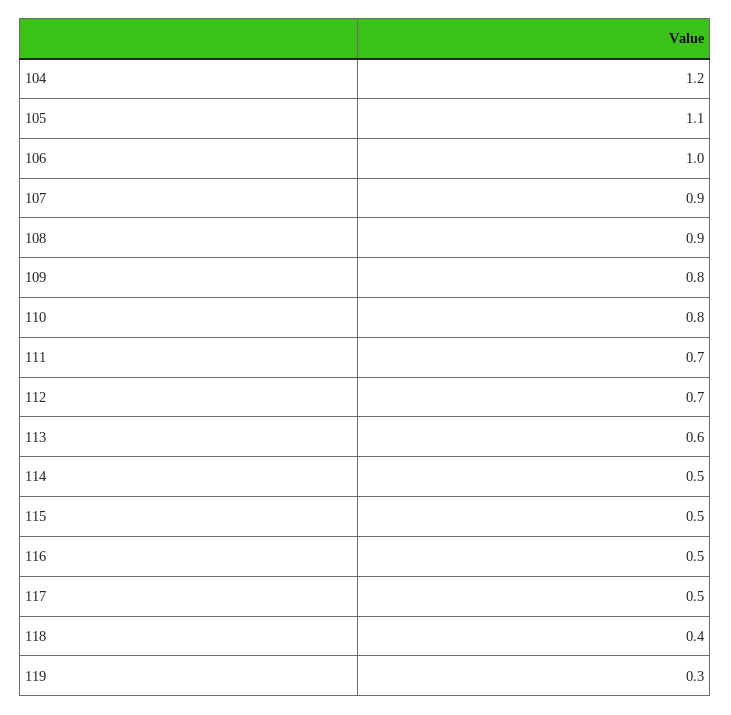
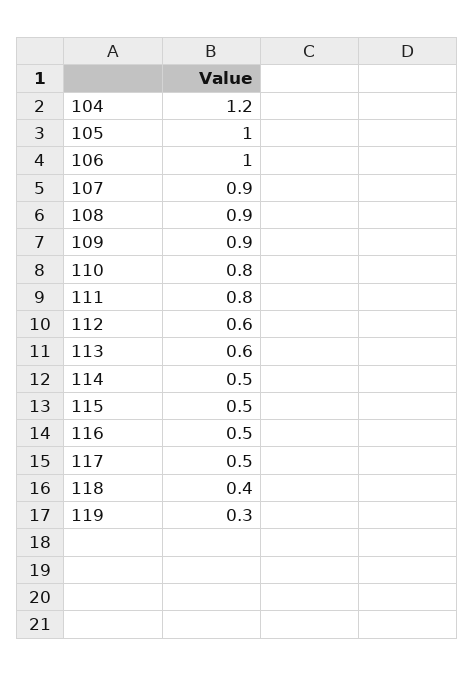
105: 1.1 -> 1
109: 0.8 -> 0.9
111: 0.7 -> 0.8
112: 0.7 -> 0.6

